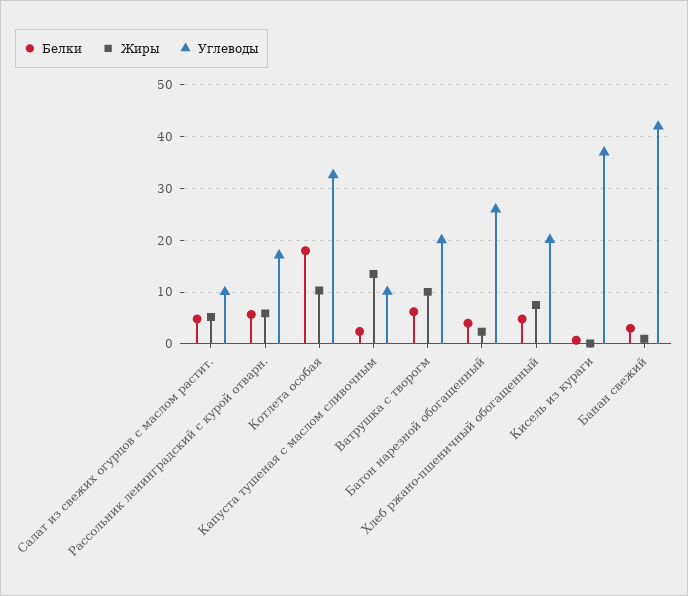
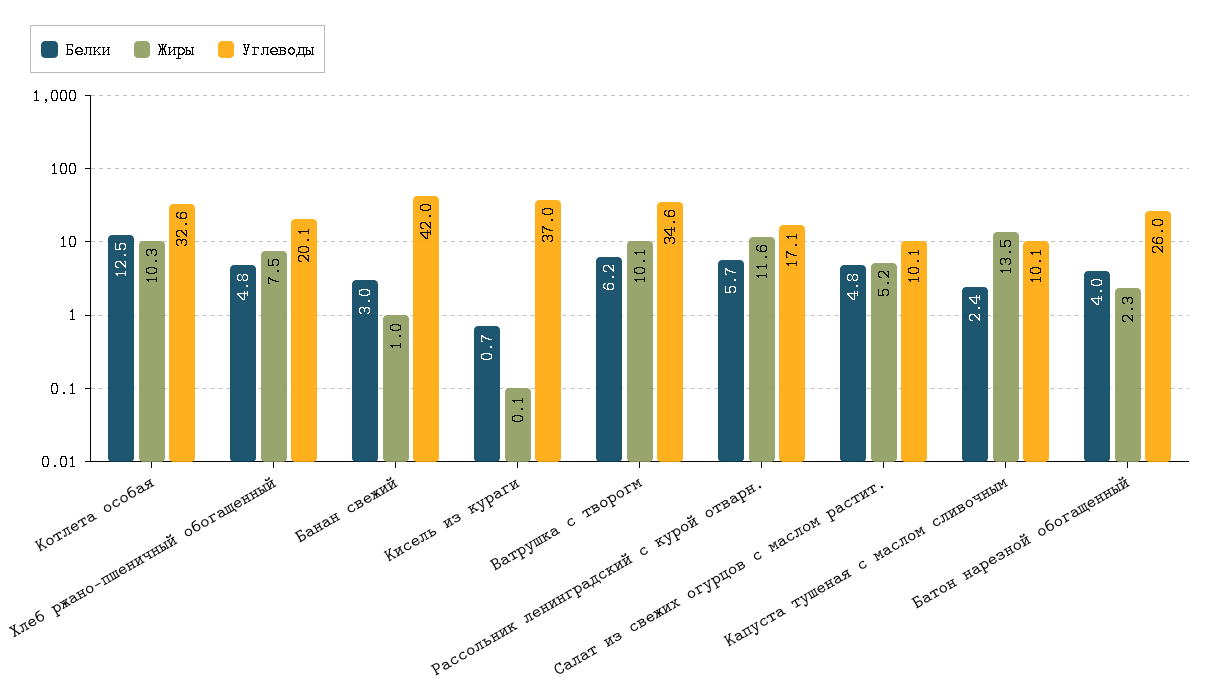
Жиры, Рассольник ленинградский с курой отварн.: 6 -> 11.6
Белки, Котлета особая: 18 -> 12.5
Углеводы, Ватрушка с творогм: 20 -> 34.6

